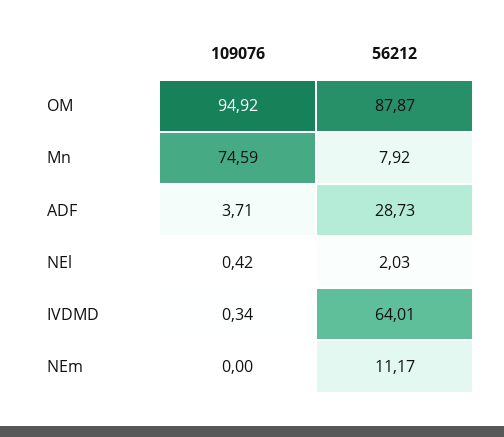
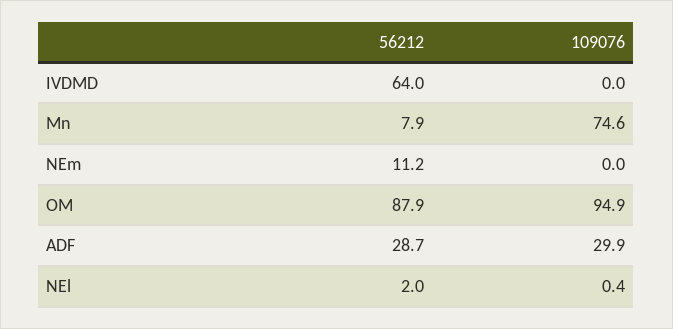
109076, ADF: 3.71 -> 29.9
109076, IVDMD: 0.34 -> 0

